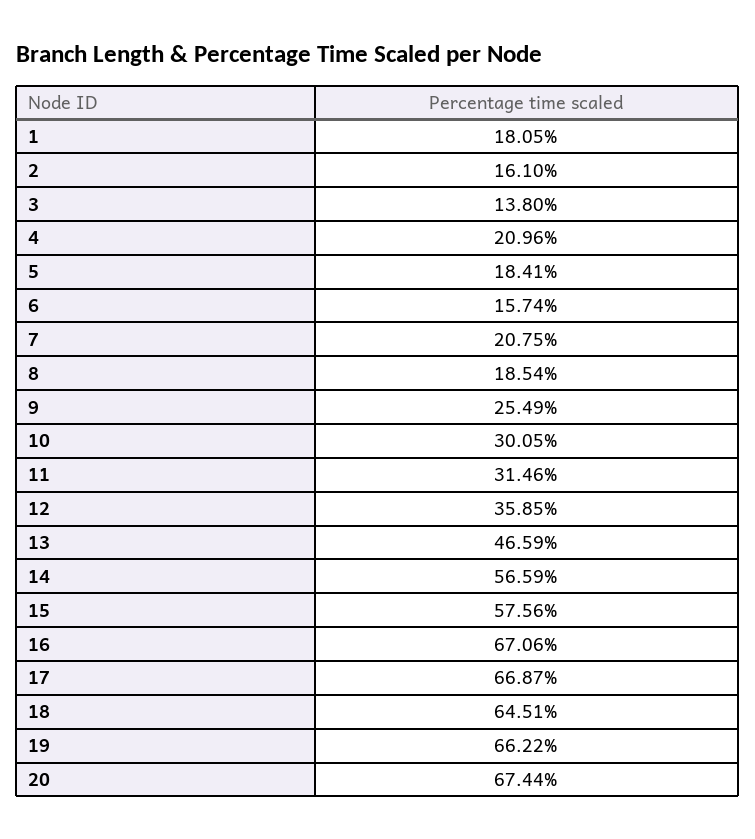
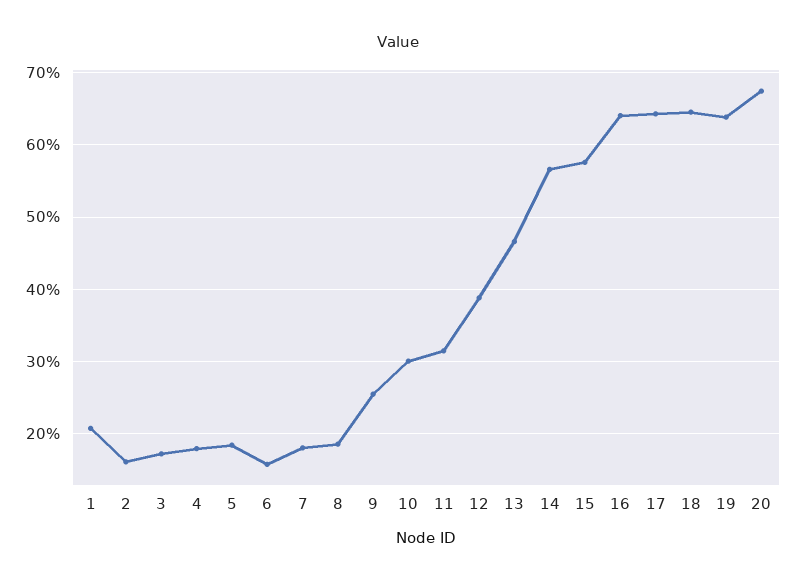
1: 18.05 -> 21
3: 13.8 -> 17
4: 20.96 -> 18
7: 20.75 -> 18
12: 35.85 -> 39
16: 67.06 -> 64
17: 66.87 -> 64
19: 66.22 -> 64

